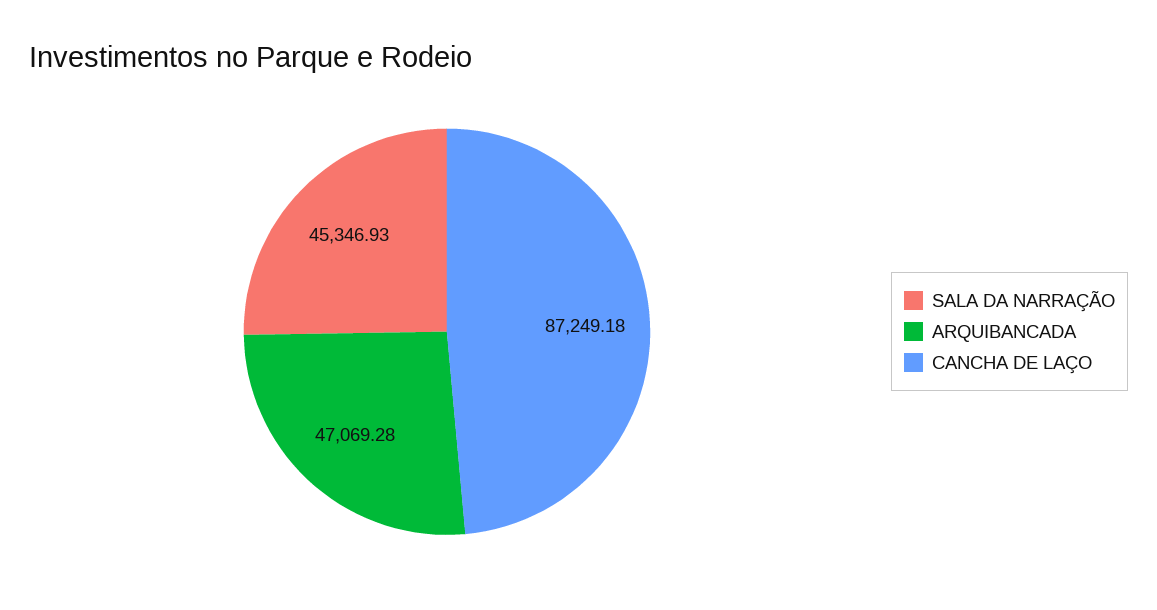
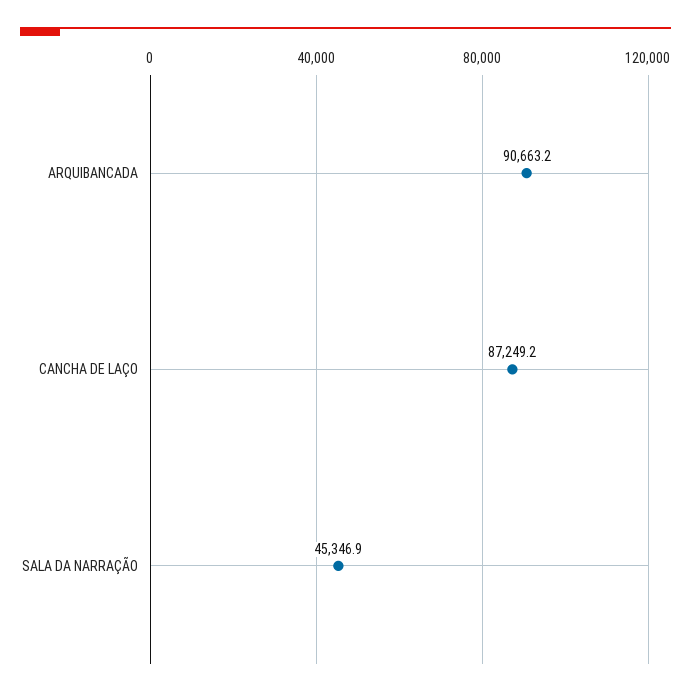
ARQUIBANCADA: 47069.28 -> 90663.2

